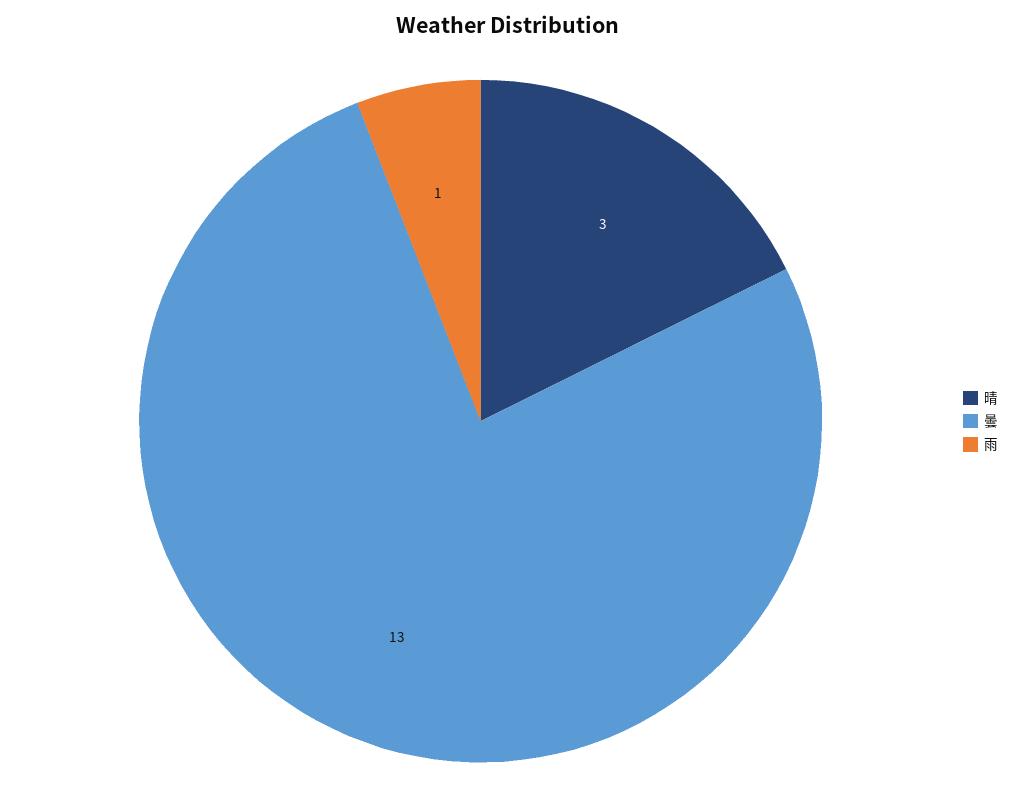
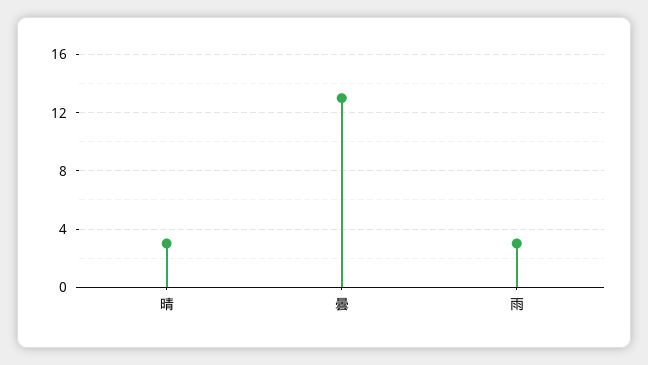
雨: 1 -> 3

